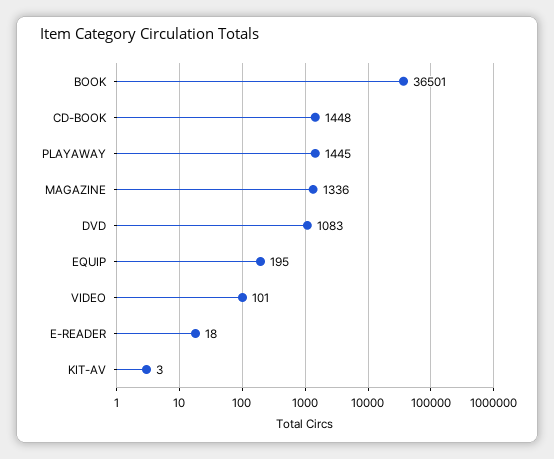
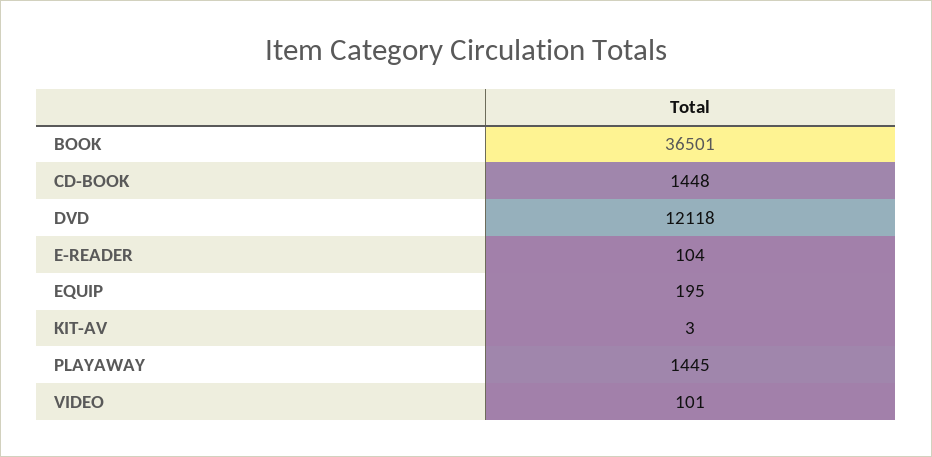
MAGAZINE: 1336 -> none
DVD: 1083 -> 12118
E-READER: 18 -> 104

